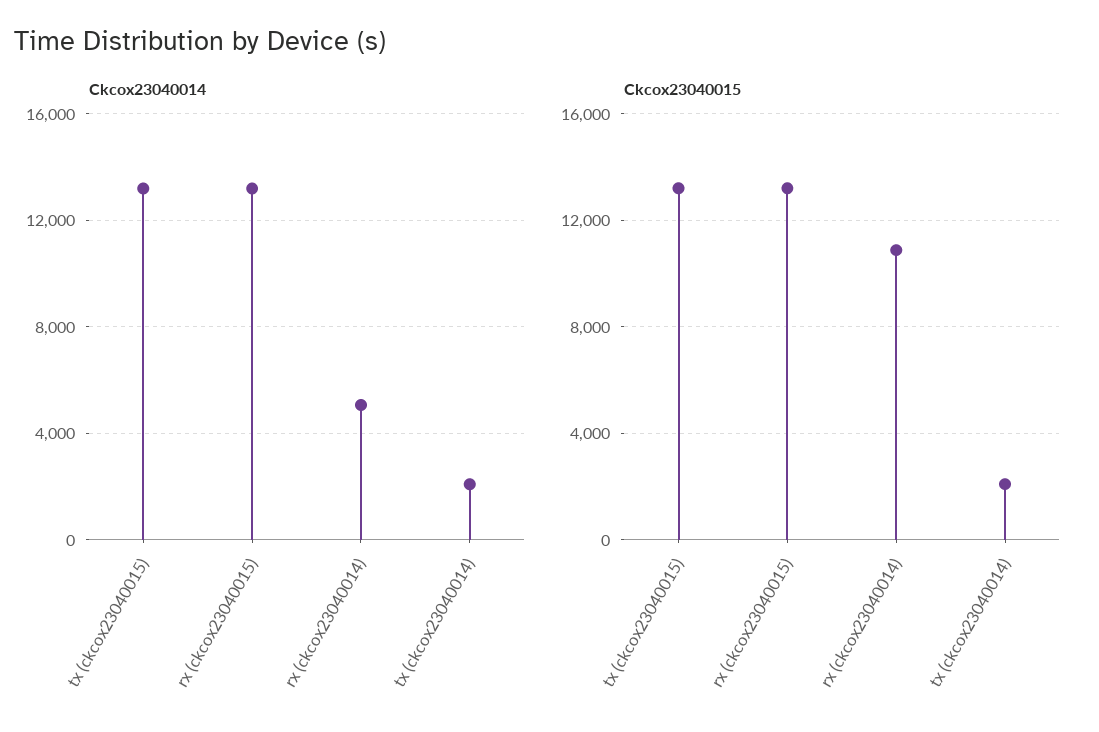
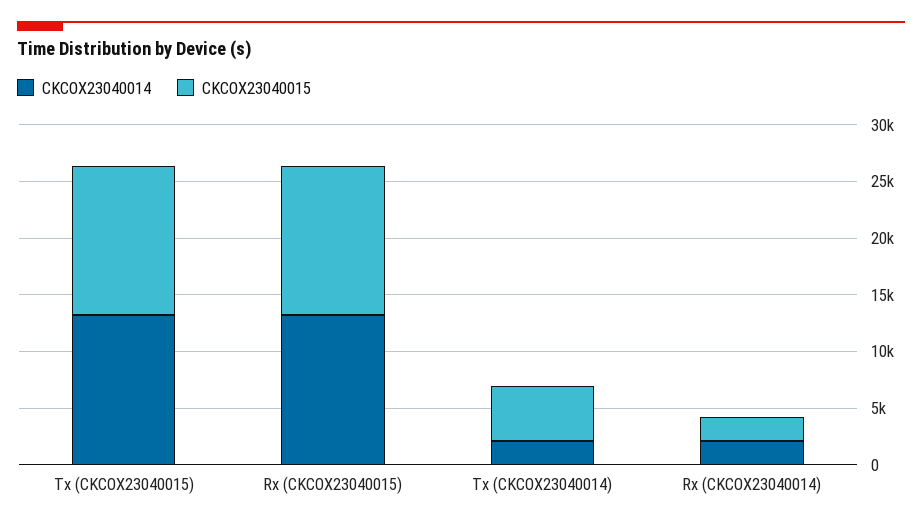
Ckcox23040014, rx (ckcox23040014): 5000 -> 2000
Ckcox23040015, rx (ckcox23040014): 11000 -> 2000
Ckcox23040015, tx (ckcox23040014): 2000 -> 5000

